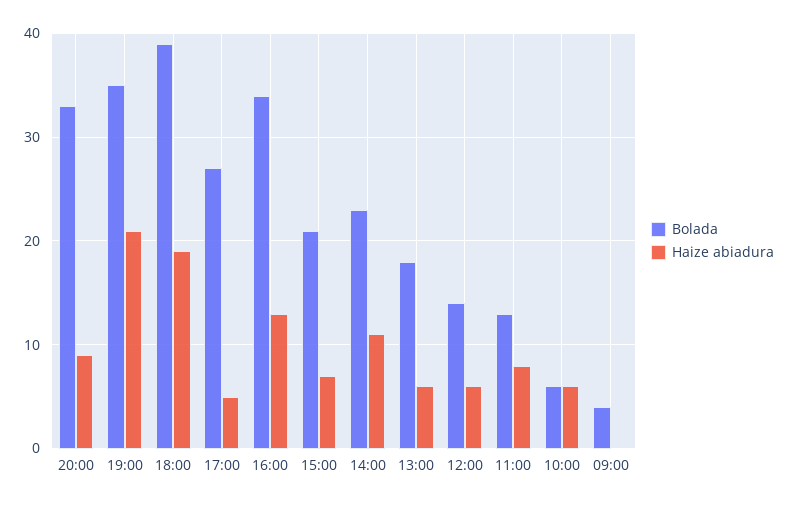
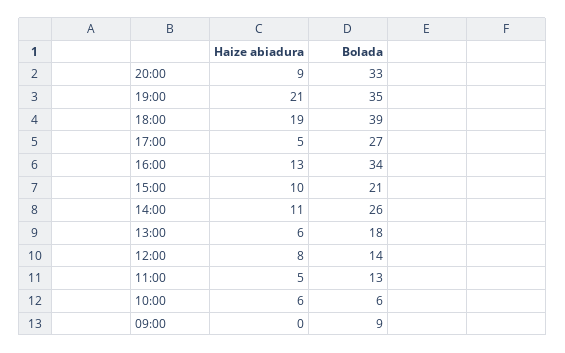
Haize abiadura, 15:00: 7 -> 10
Bolada, 14:00: 23 -> 26
Haize abiadura, 12:00: 6 -> 8
Haize abiadura, 11:00: 8 -> 5
Bolada, 09:00: 4 -> 9

